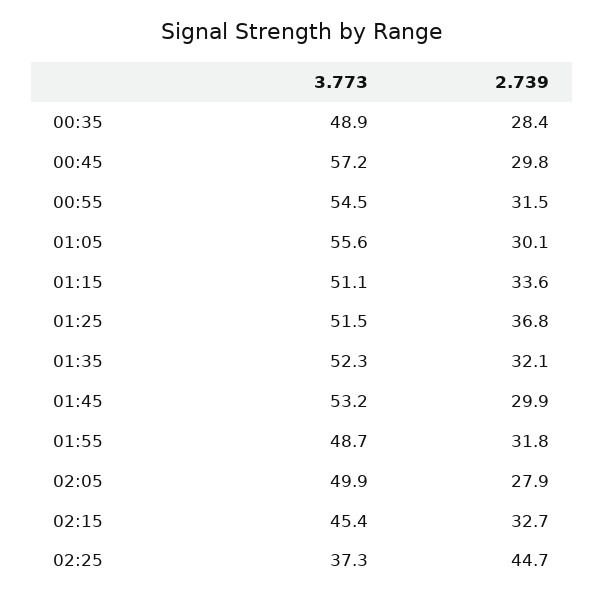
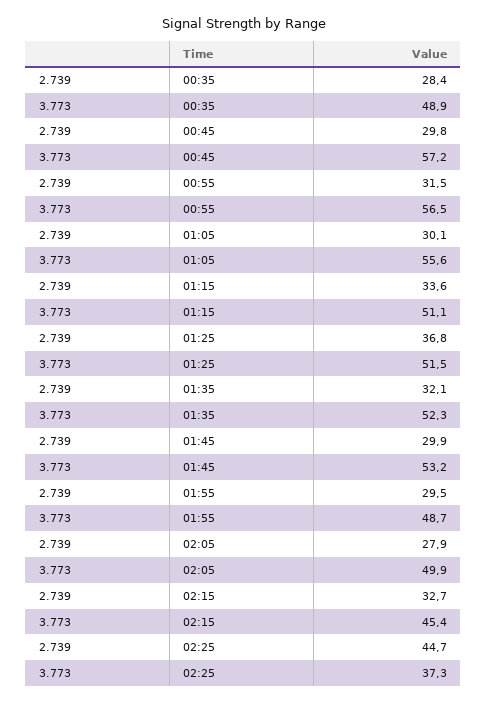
3.773, 00:55: 54.5 -> 56.5
2.739, 01:55: 31.8 -> 29.5

